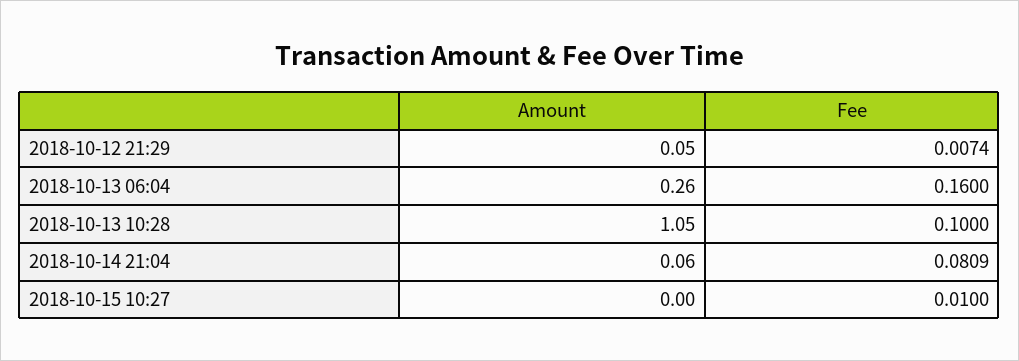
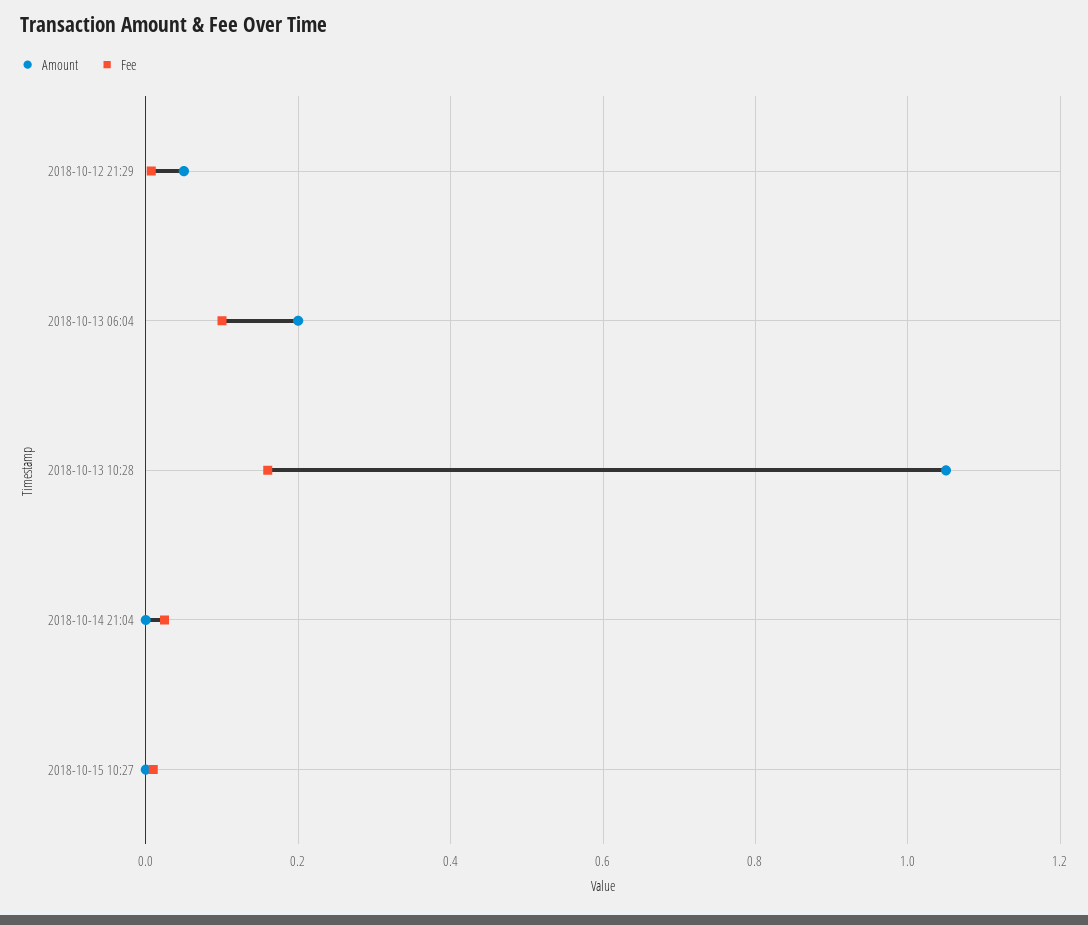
Amount, 2018-10-13 06:04: 0.26 -> 0.2
Fee, 2018-10-13 06:04: 0.16 -> 0.1
Fee, 2018-10-13 10:28: 0.1 -> 0.16
Amount, 2018-10-14 21:04: 0.06 -> 0
Fee, 2018-10-14 21:04: 0.0809 -> 0.02

